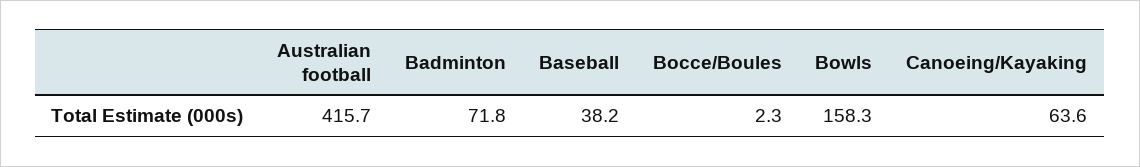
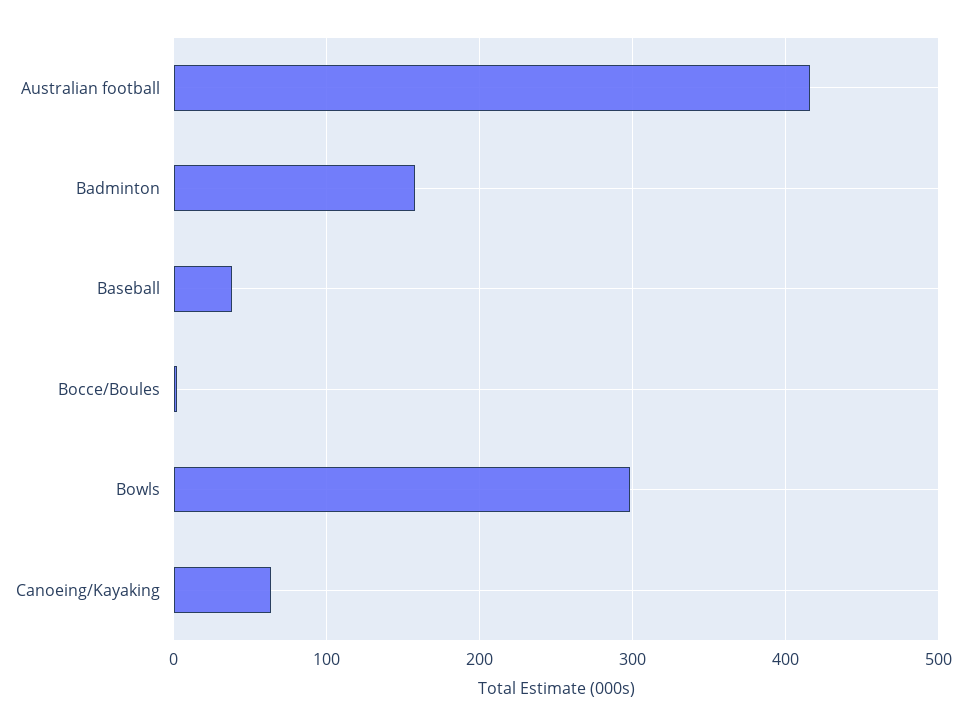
Badminton: 71.8 -> 160
Bowls: 158.3 -> 300

